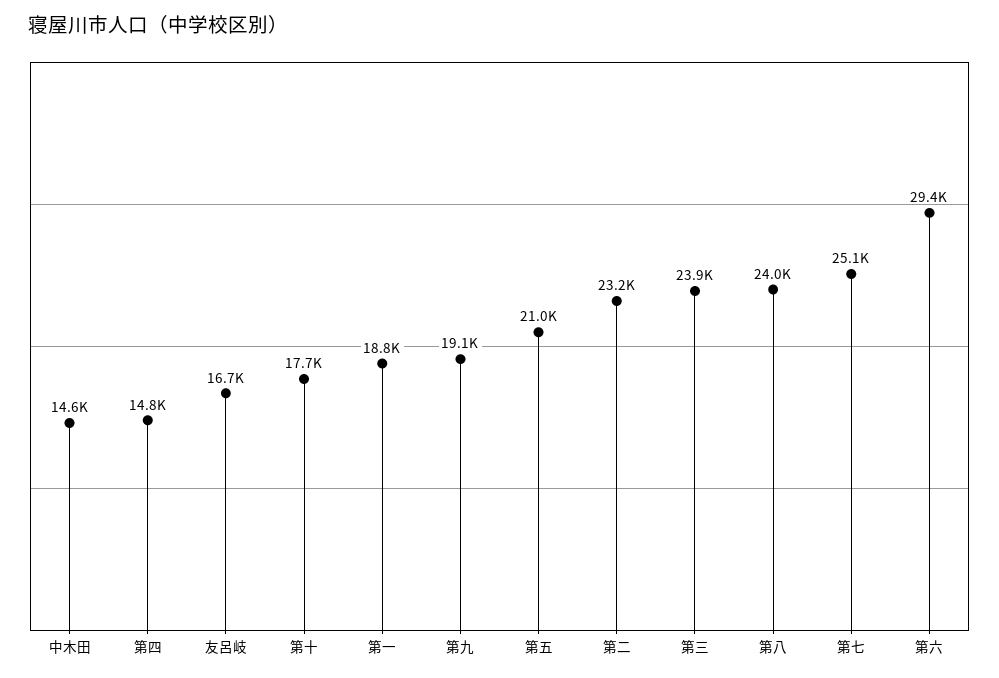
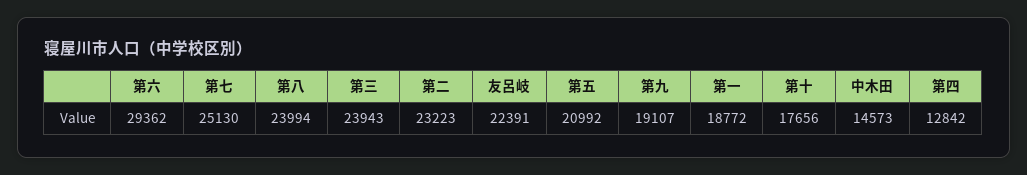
第四: 14800 -> 12842
友呂岐: 16700 -> 22391

